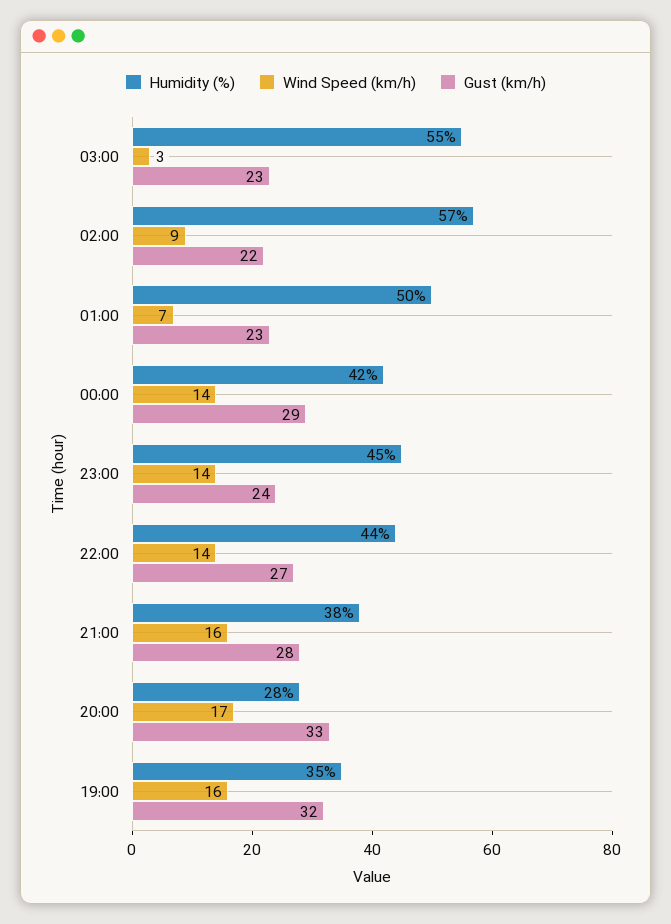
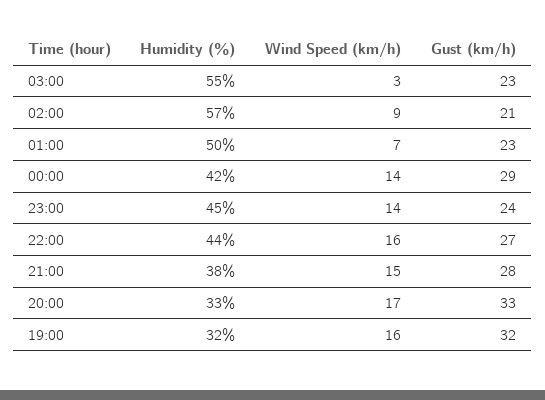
Gust (km/h), 02:00: 22 -> 21
Wind Speed (km/h), 22:00: 14 -> 16
Wind Speed (km/h), 21:00: 16 -> 15
Humidity (%), 20:00: 28 -> 33
Humidity (%), 19:00: 35 -> 32

